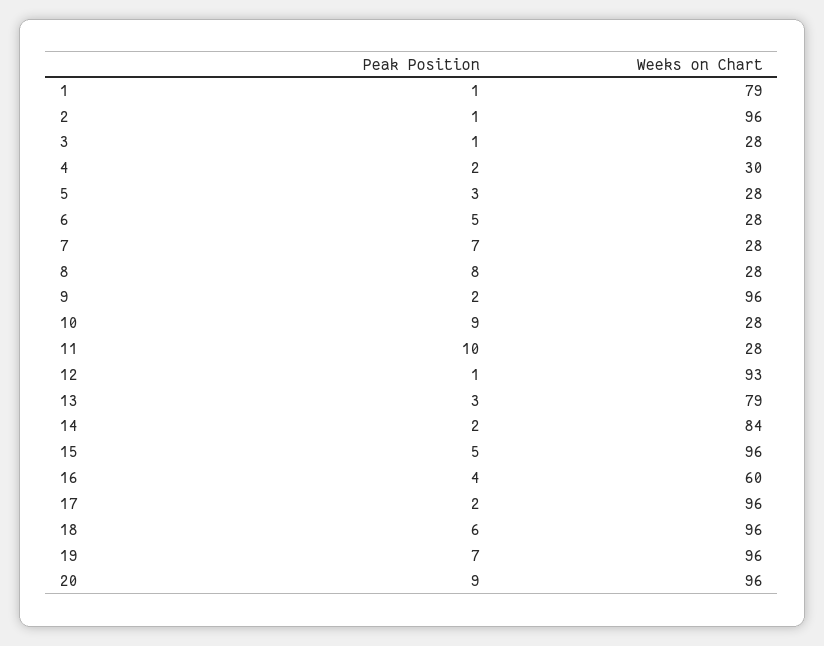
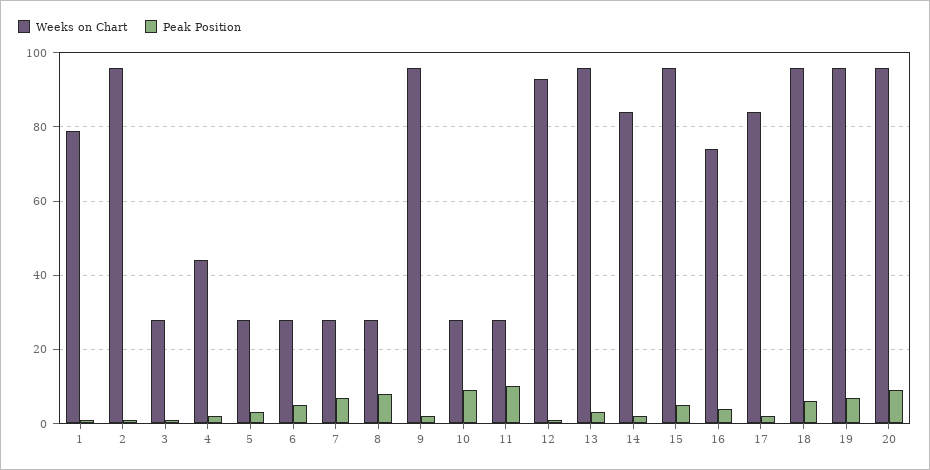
Weeks on Chart, 4: 30 -> 45
Weeks on Chart, 13: 79 -> 95
Weeks on Chart, 16: 60 -> 75
Weeks on Chart, 17: 96 -> 85

